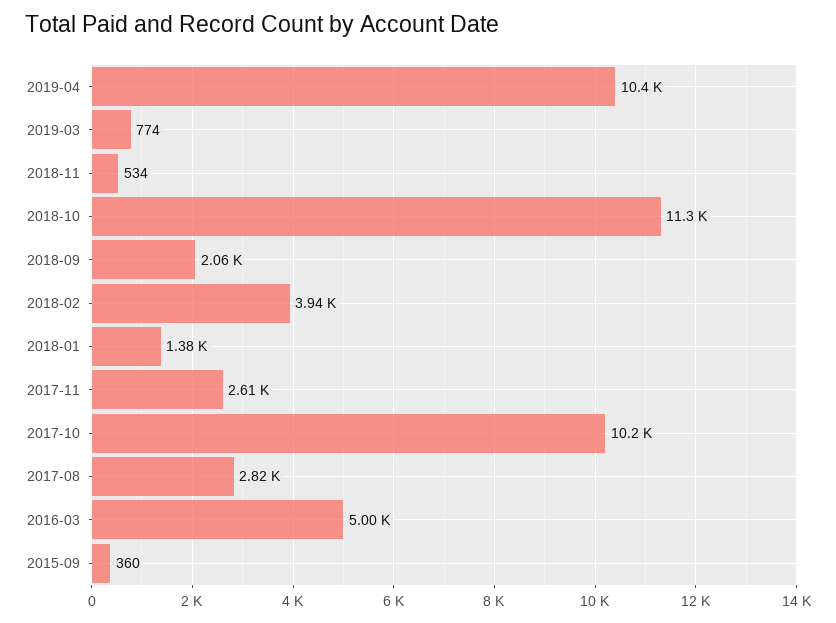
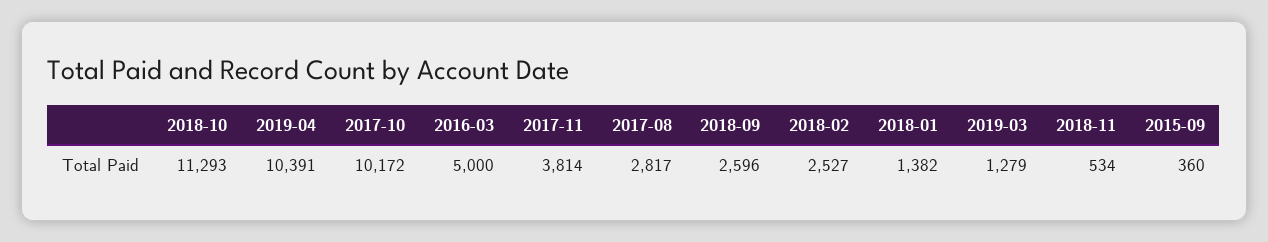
2019-03: 774 -> 1279
2018-09: 2060 -> 2596
2018-02: 3940 -> 2527
2017-11: 2610 -> 3814

